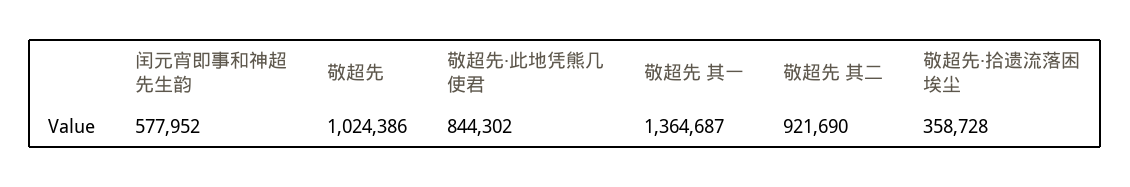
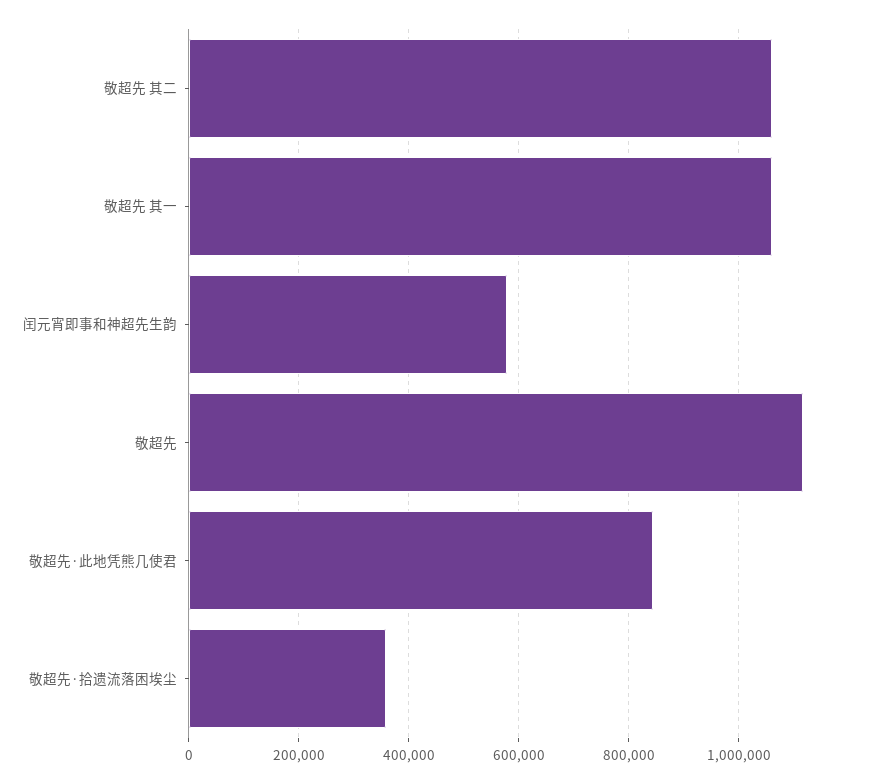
敬超先: 1024386 -> 1120000
敬超先 其一: 1364687 -> 1060000
敬超先 其二: 921690 -> 1060000

